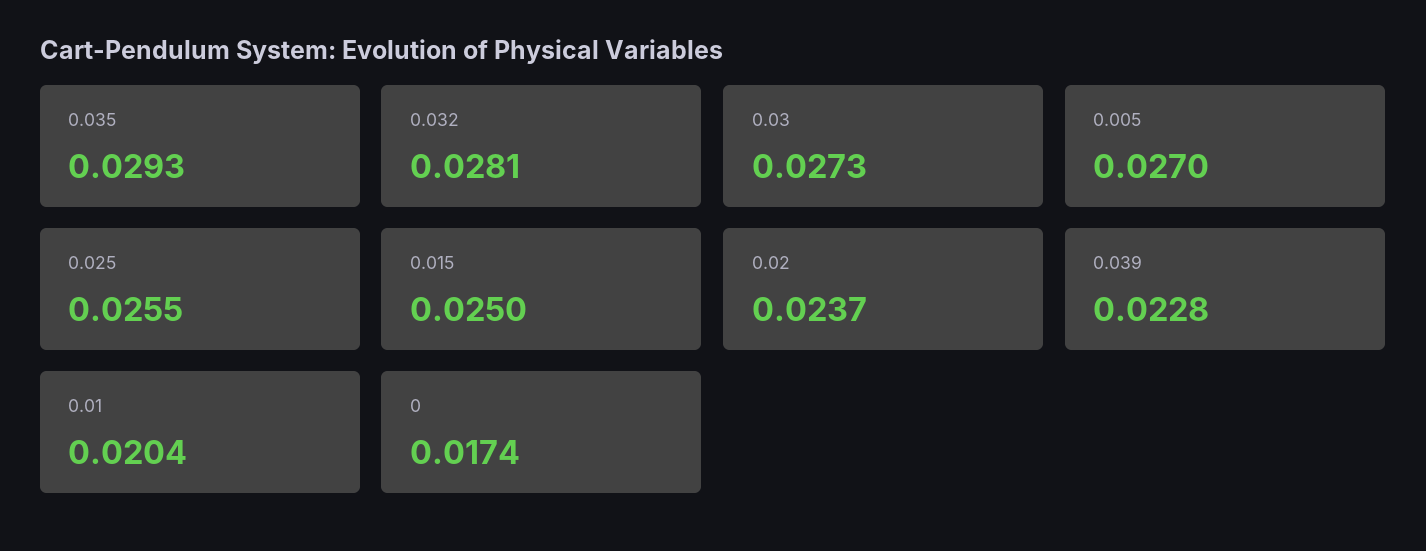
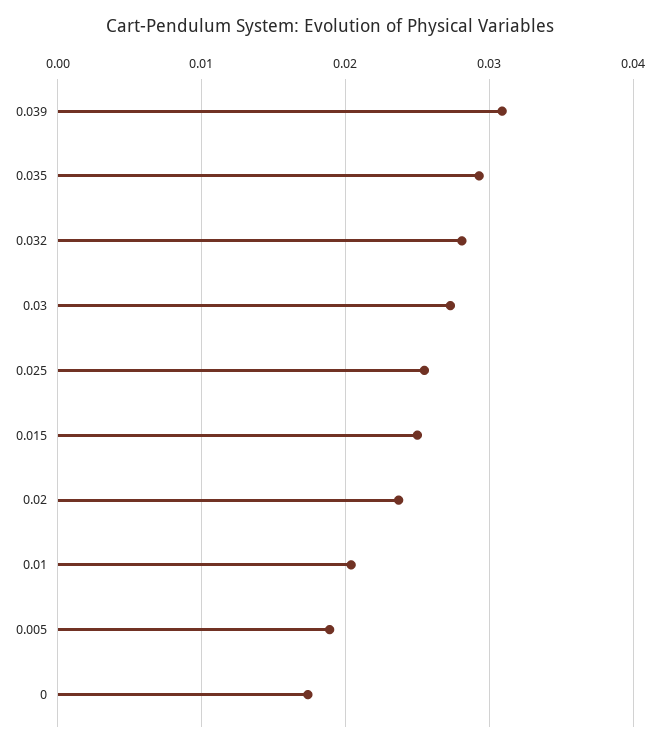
0.005: 0.027 -> 0.019
0.039: 0.0228 -> 0.031

